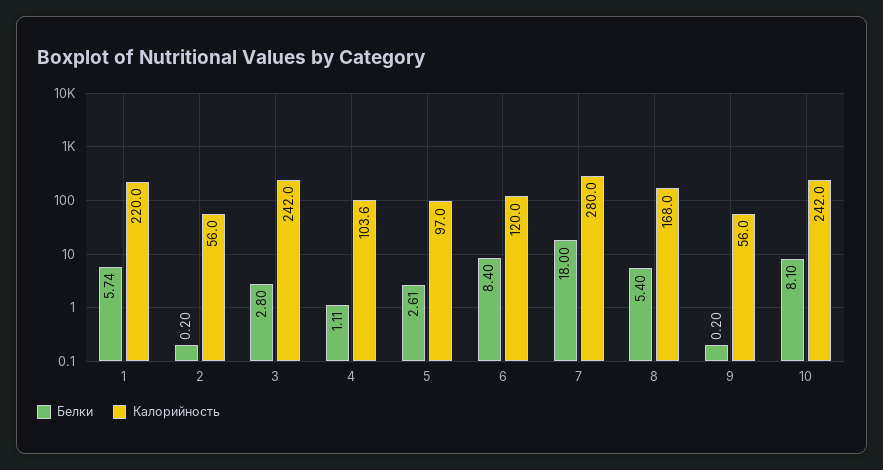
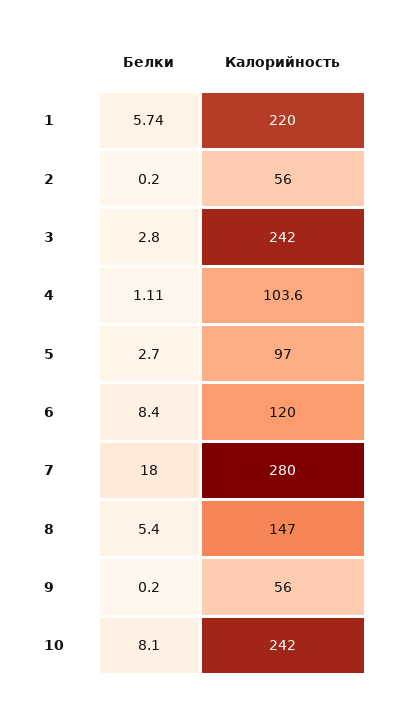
Белки, 5: 2.61 -> 2.7
Калорийность, 8: 168 -> 147

